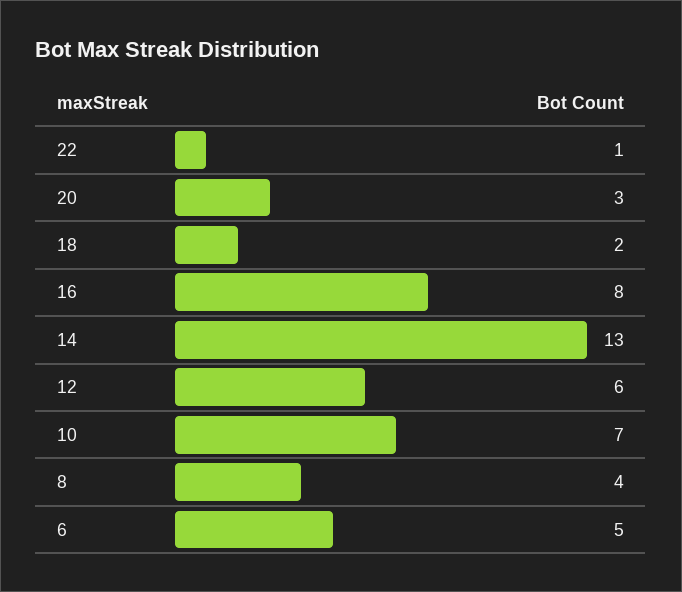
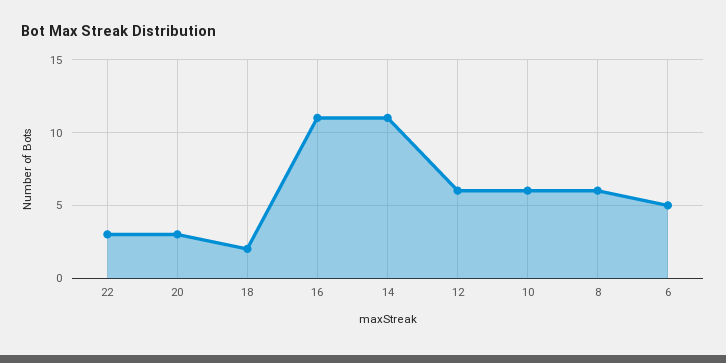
22: 1 -> 3
16: 8 -> 11
14: 13 -> 11
10: 7 -> 6
8: 4 -> 6

